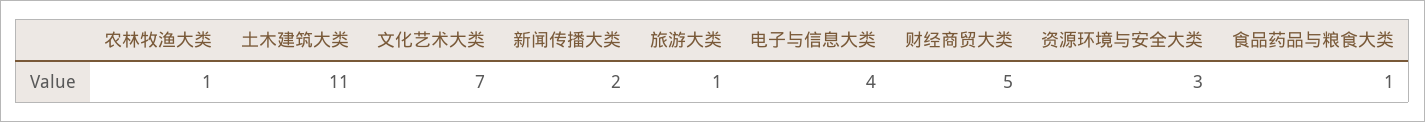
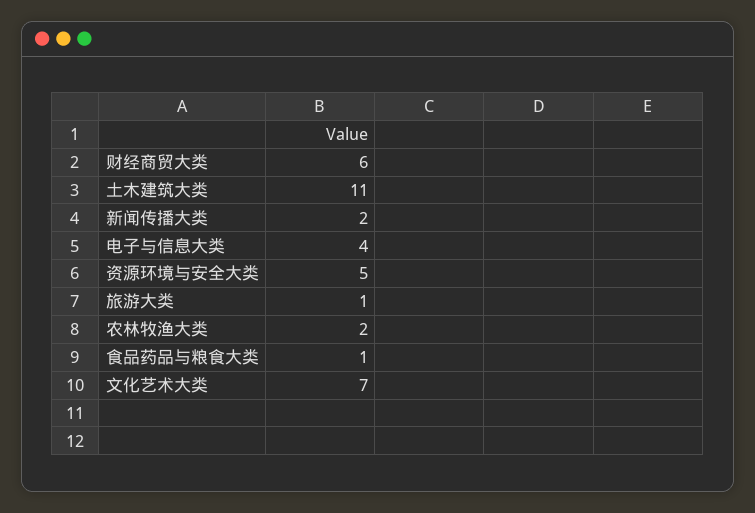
农林牧渔大类: 1 -> 2
财经商贸大类: 5 -> 6
资源环境与安全大类: 3 -> 5

